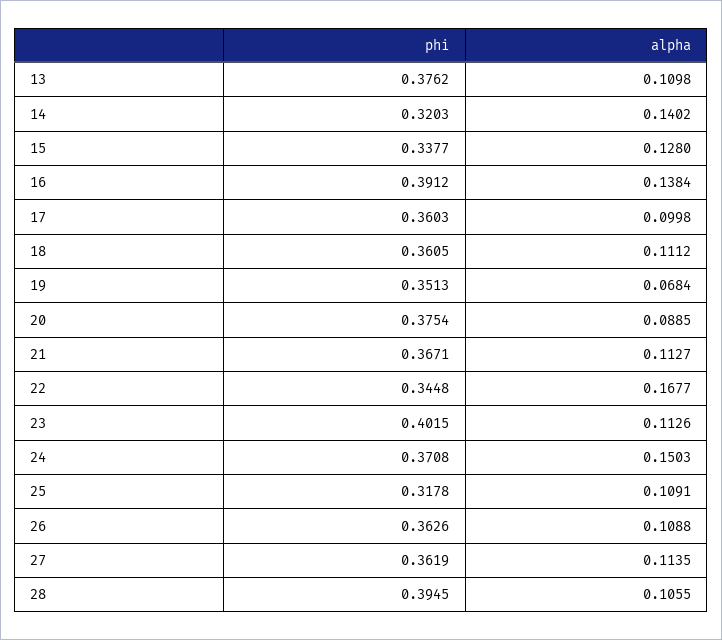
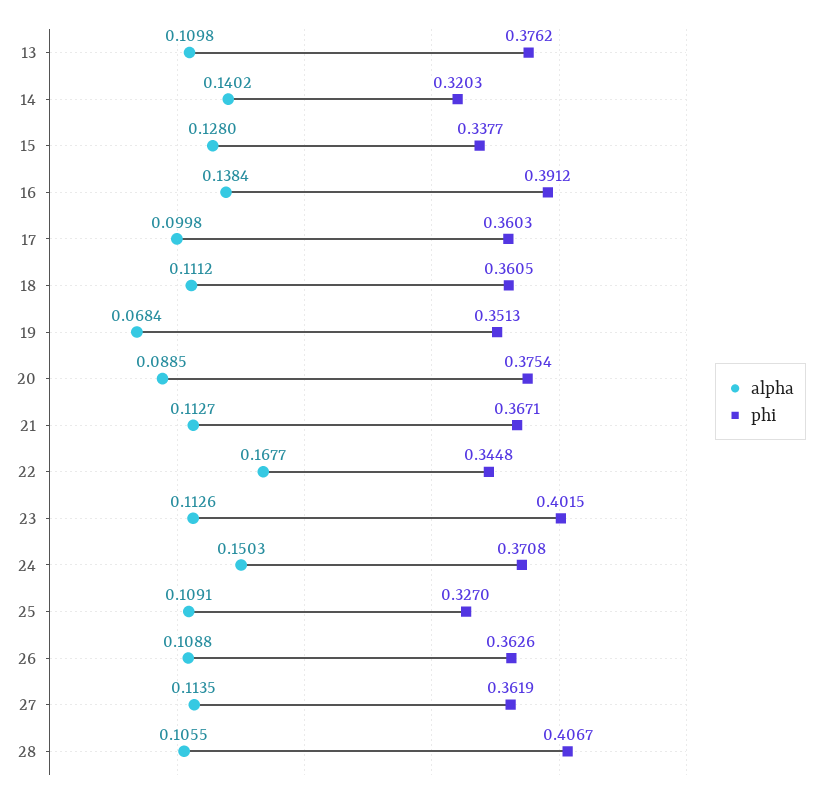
phi, 25: 0.3178 -> 0.327
phi, 28: 0.3945 -> 0.4067

